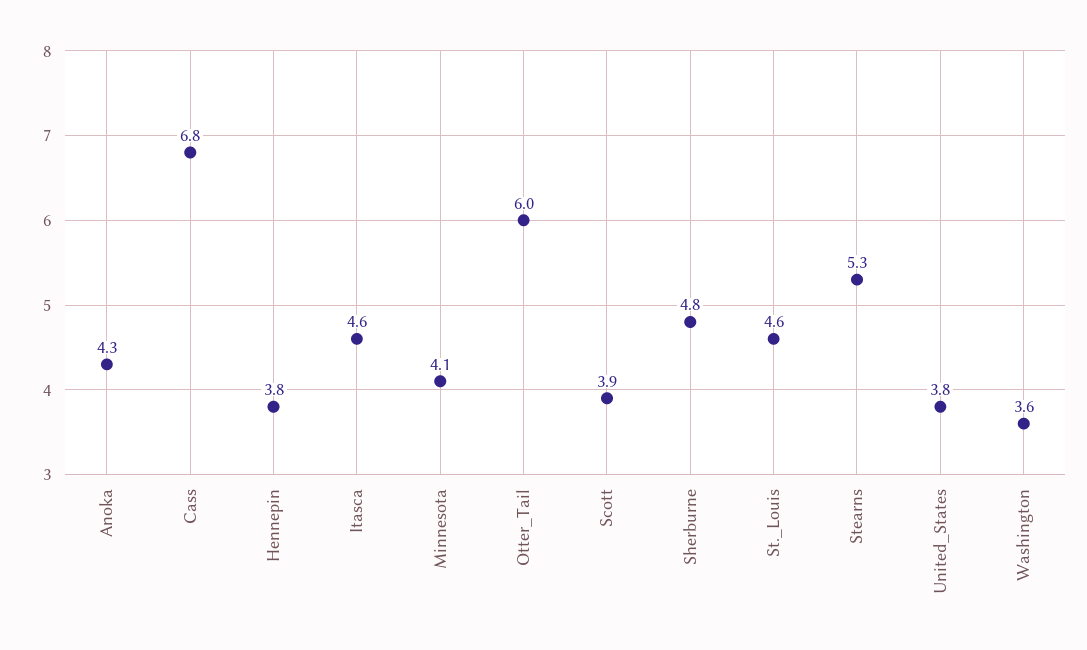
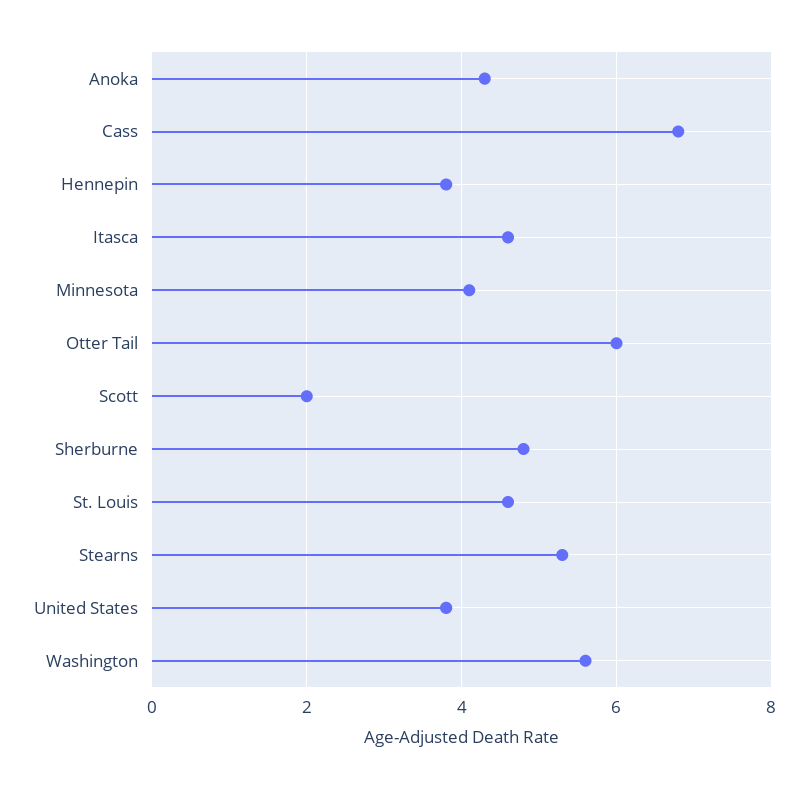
Scott: 3.9 -> 2
Washington: 3.6 -> 5.5

